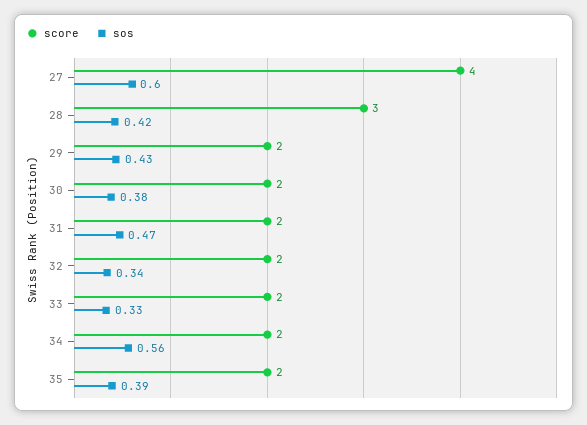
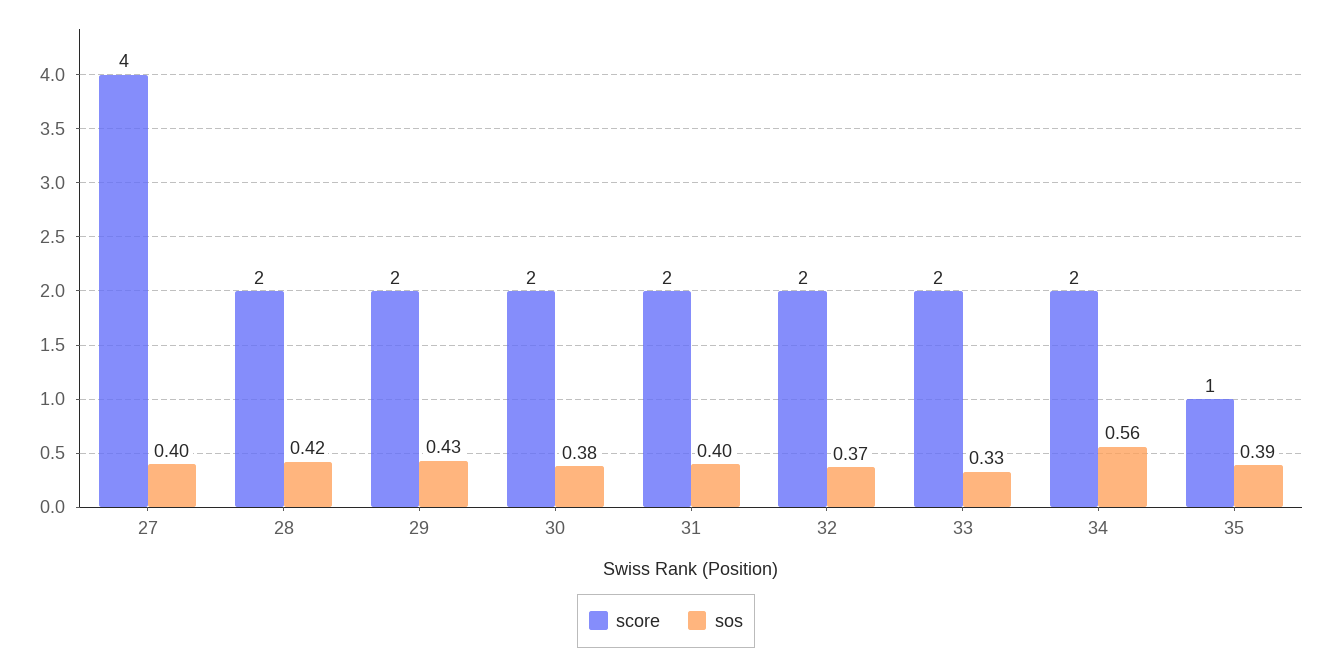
sos, 27: 0.6 -> 0.4
score, 28: 3 -> 2
sos, 31: 0.47 -> 0.4
sos, 32: 0.34 -> 0.37
score, 35: 2 -> 1

